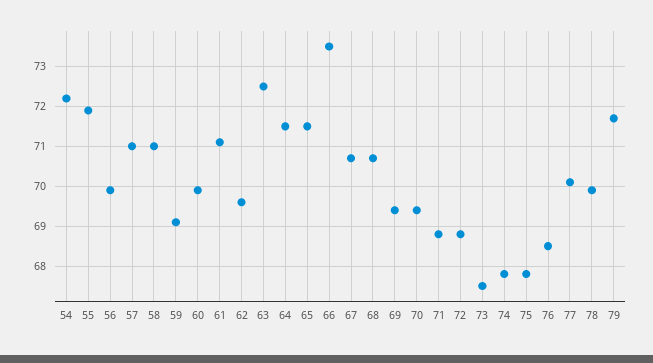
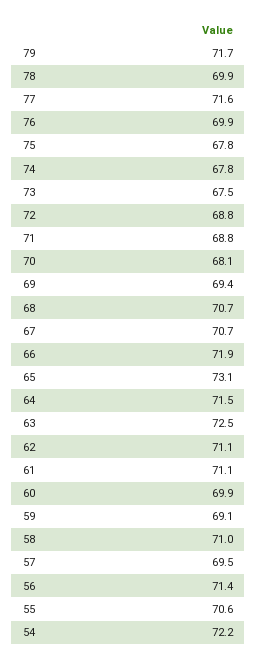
55: 72 -> 70.6
56: 70 -> 71.4
57: 71 -> 69.5
62: 69.5 -> 71.1
65: 71.5 -> 73.1
66: 73.5 -> 71.9
70: 69.5 -> 68.1
76: 68.5 -> 69.9
77: 70 -> 71.6

